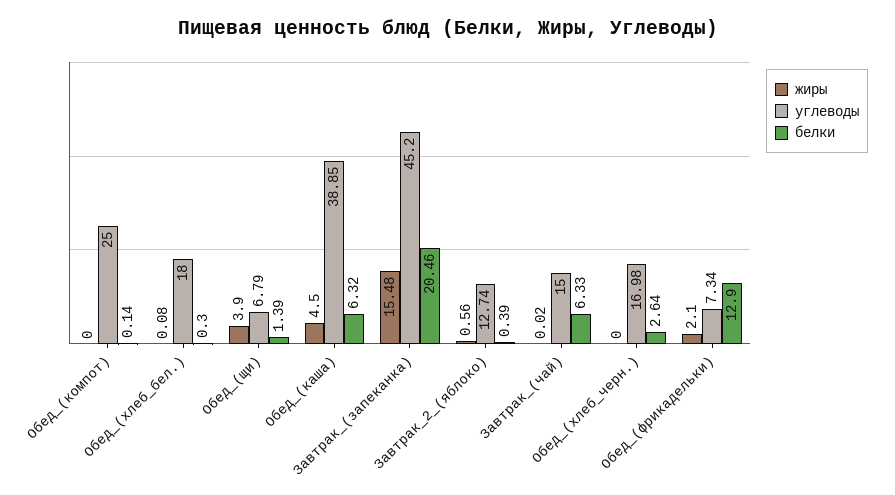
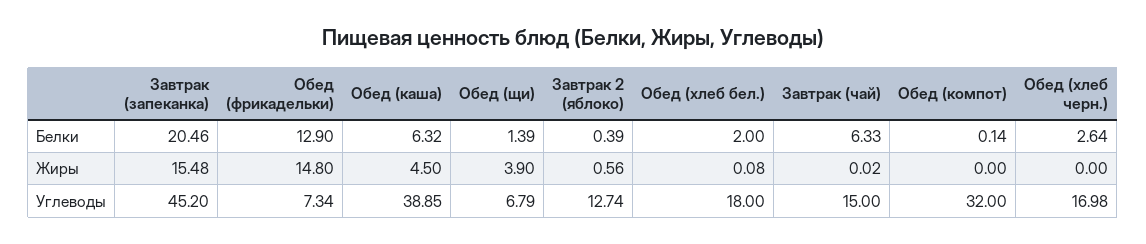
углеводы, Обед_(компот): 25 -> 32
белки, Обед_(хлеб_бел.): 0.3 -> 2
жиры, Обед_(фрикадельки): 2.1 -> 14.8

